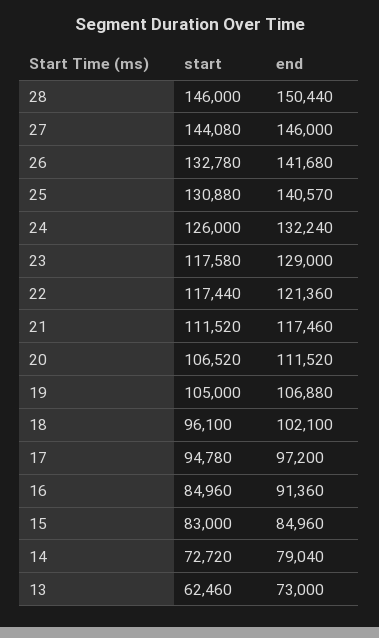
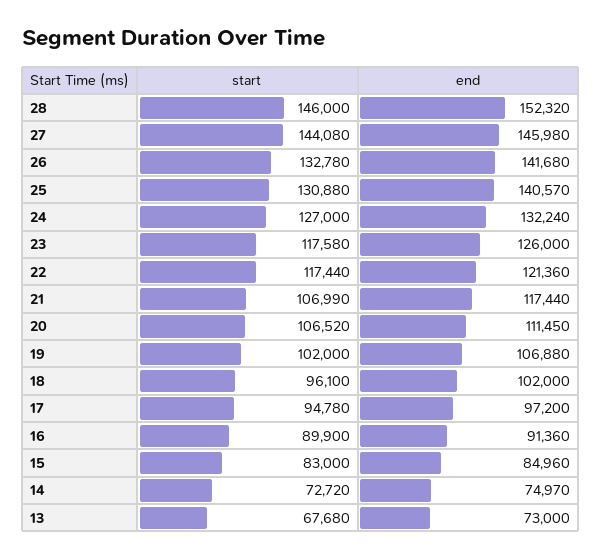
end, 28: 150440 -> 152320
end, 27: 146000 -> 145980
start, 24: 126000 -> 127000
end, 23: 129000 -> 126000
start, 21: 111520 -> 106990
end, 21: 117460 -> 117440
end, 20: 111520 -> 111450
start, 19: 105000 -> 102000
end, 18: 102100 -> 102000
start, 16: 84960 -> 89900
end, 14: 79040 -> 74970
start, 13: 62460 -> 67680

